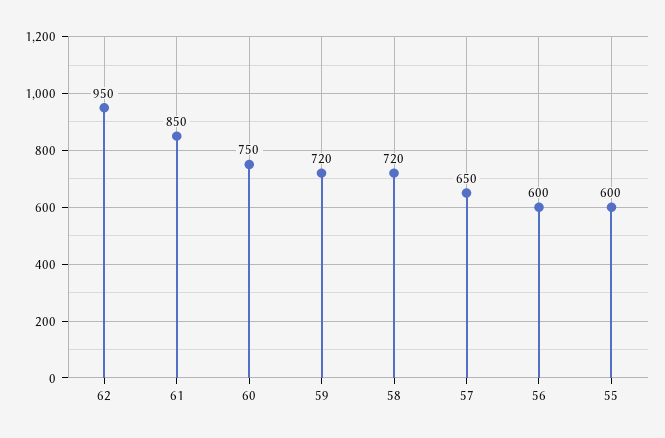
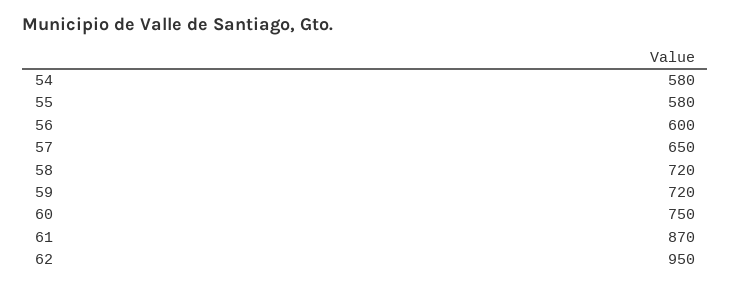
61: 850 -> 870
55: 600 -> 580
54: none -> 580

